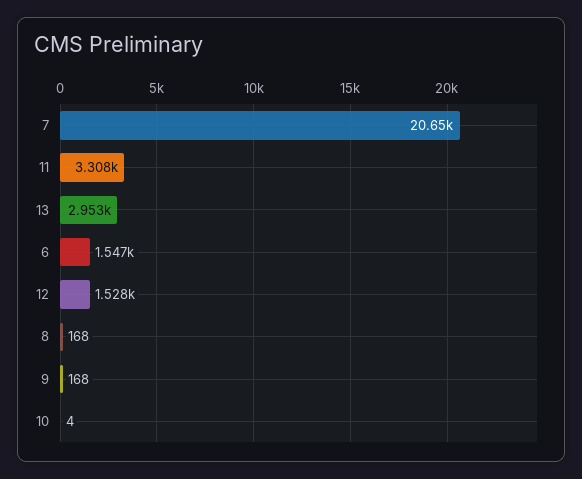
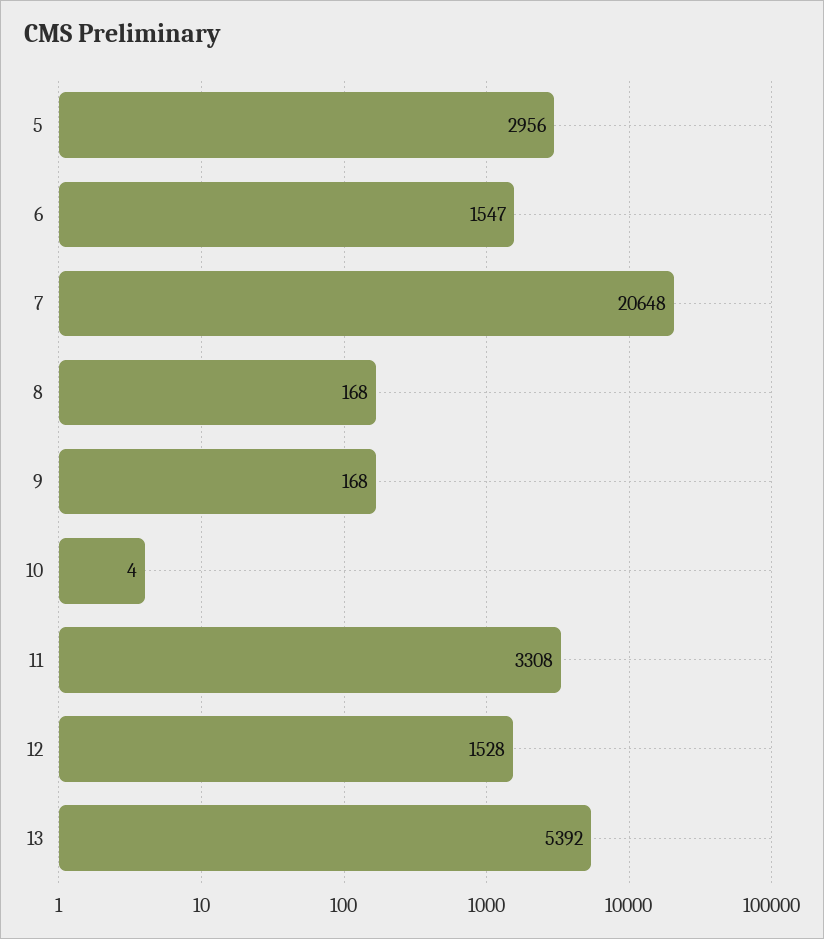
13: 2953 -> 5392
5: none -> 2956

